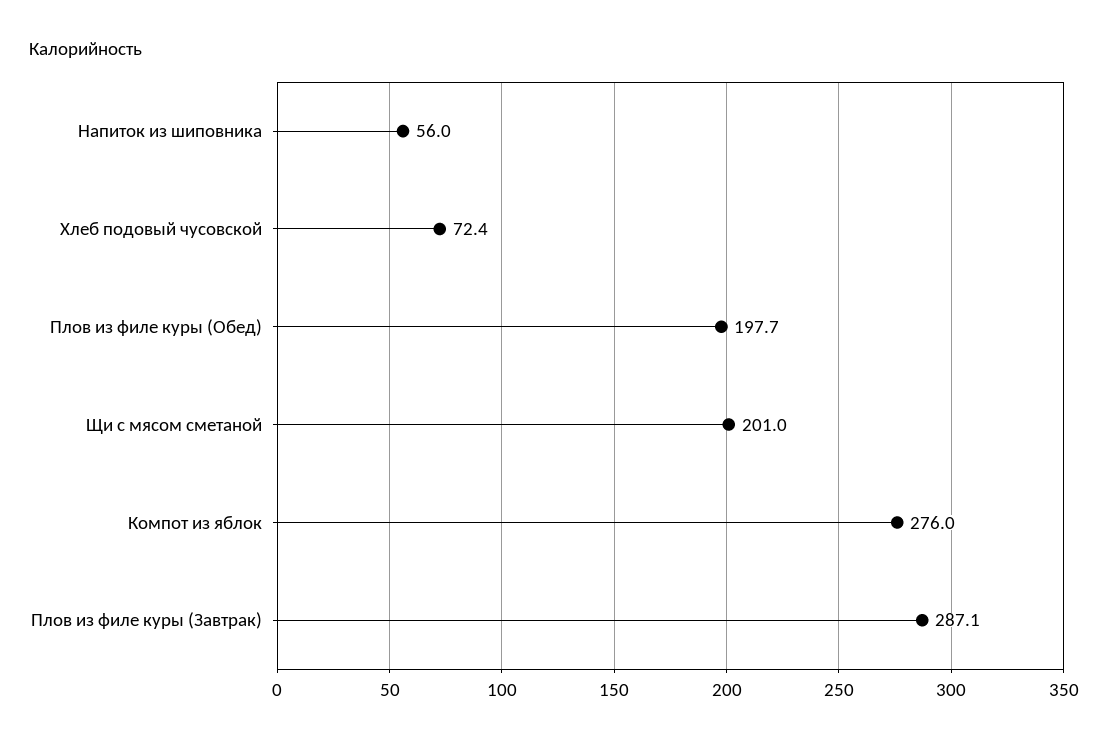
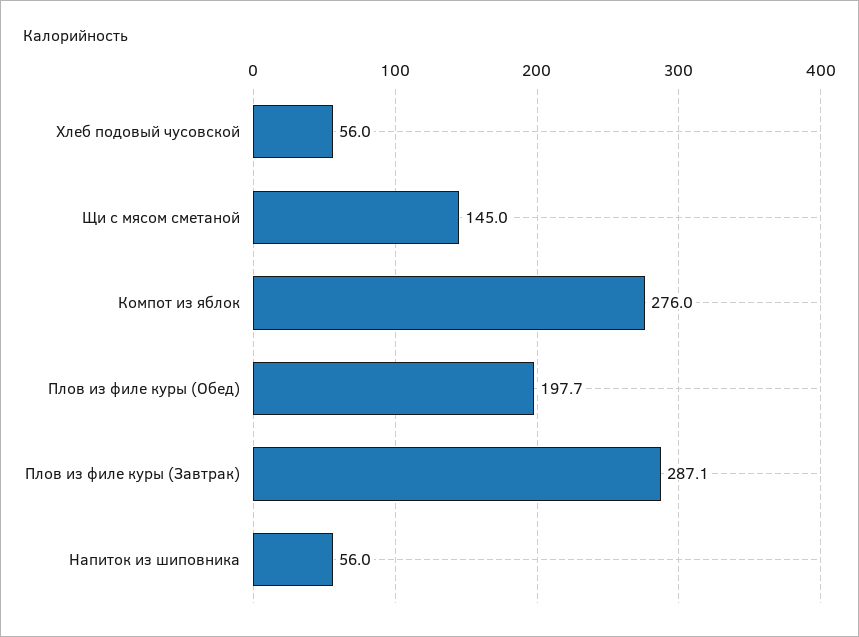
Хлеб подовый чусовской: 72.4 -> 56
Щи с мясом сметаной: 201 -> 145

